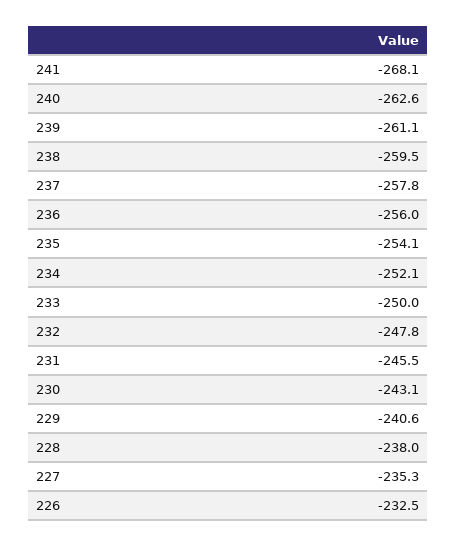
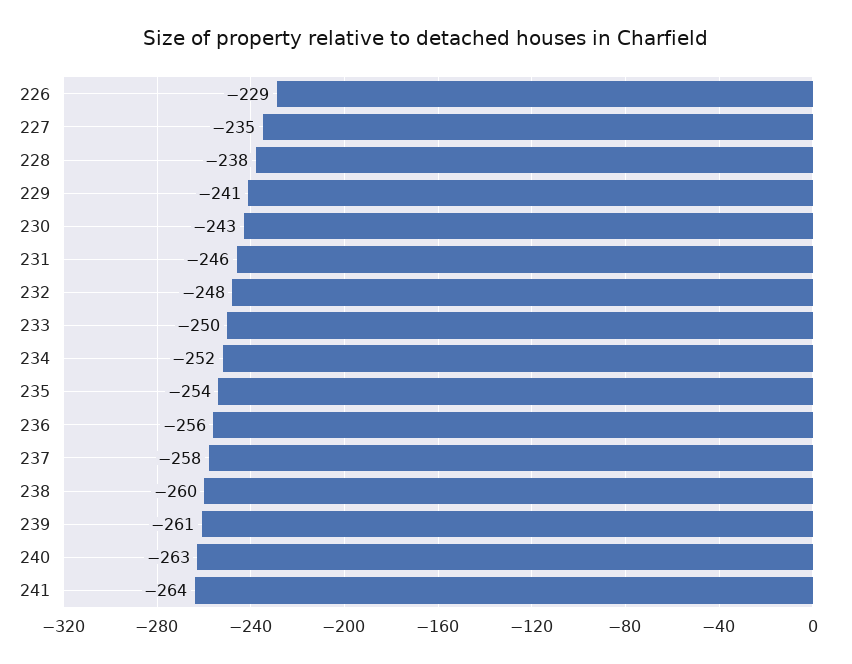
241: -268.1 -> -264
226: -232.5 -> -229

